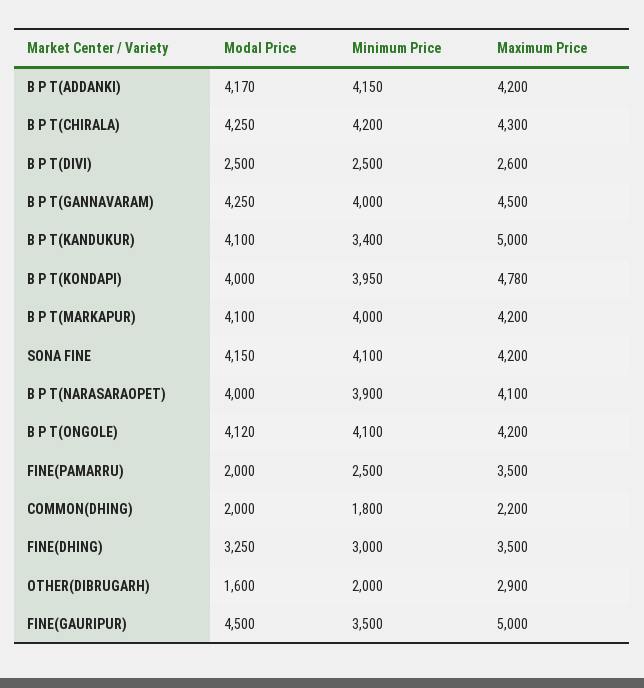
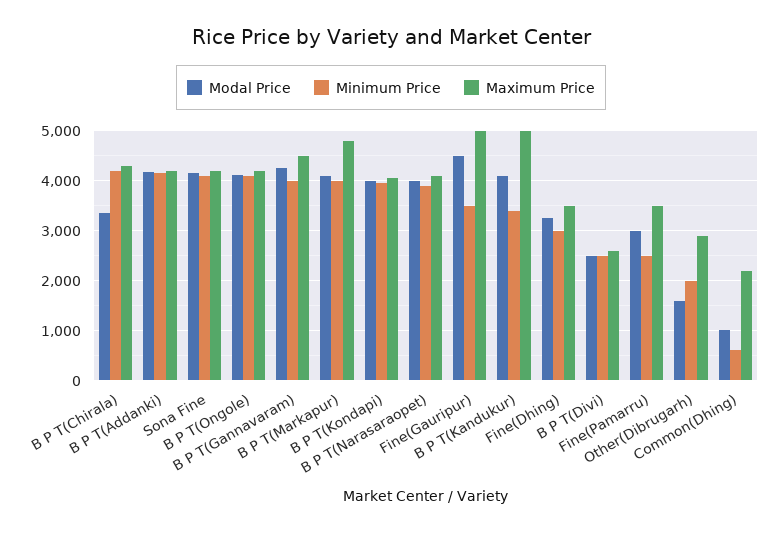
Modal Price, B P T(CHIRALA): 4250 -> 3400
Maximum Price, B P T(KONDAPI): 4780 -> 4000
Maximum Price, B P T(MARKAPUR): 4200 -> 4800
Modal Price, FINE(PAMARRU): 2000 -> 3000
Modal Price, COMMON(DHING): 2000 -> 1000
Minimum Price, COMMON(DHING): 1800 -> 600

